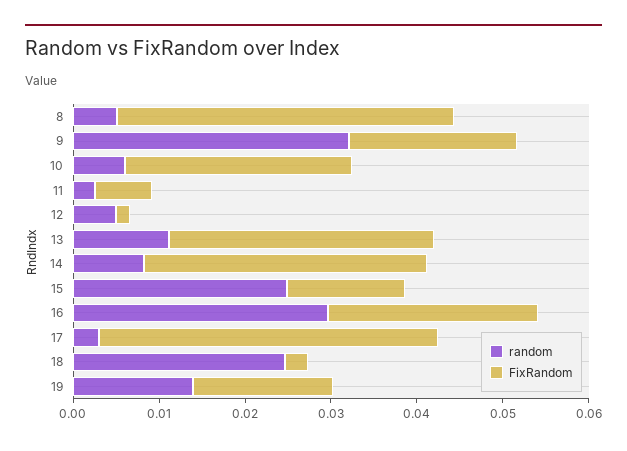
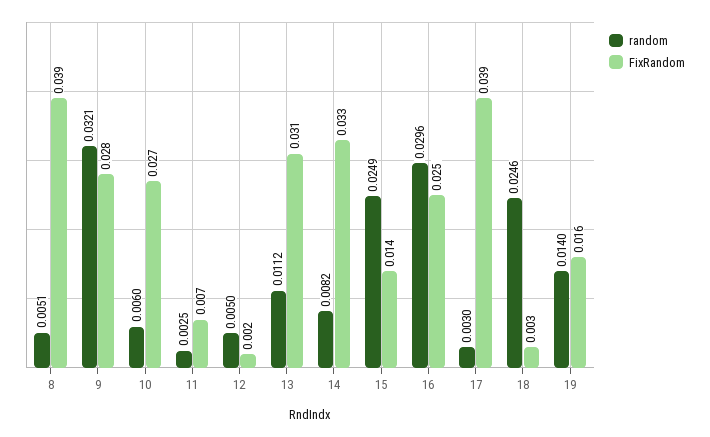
FixRandom, 9: 0.02 -> 0.028

